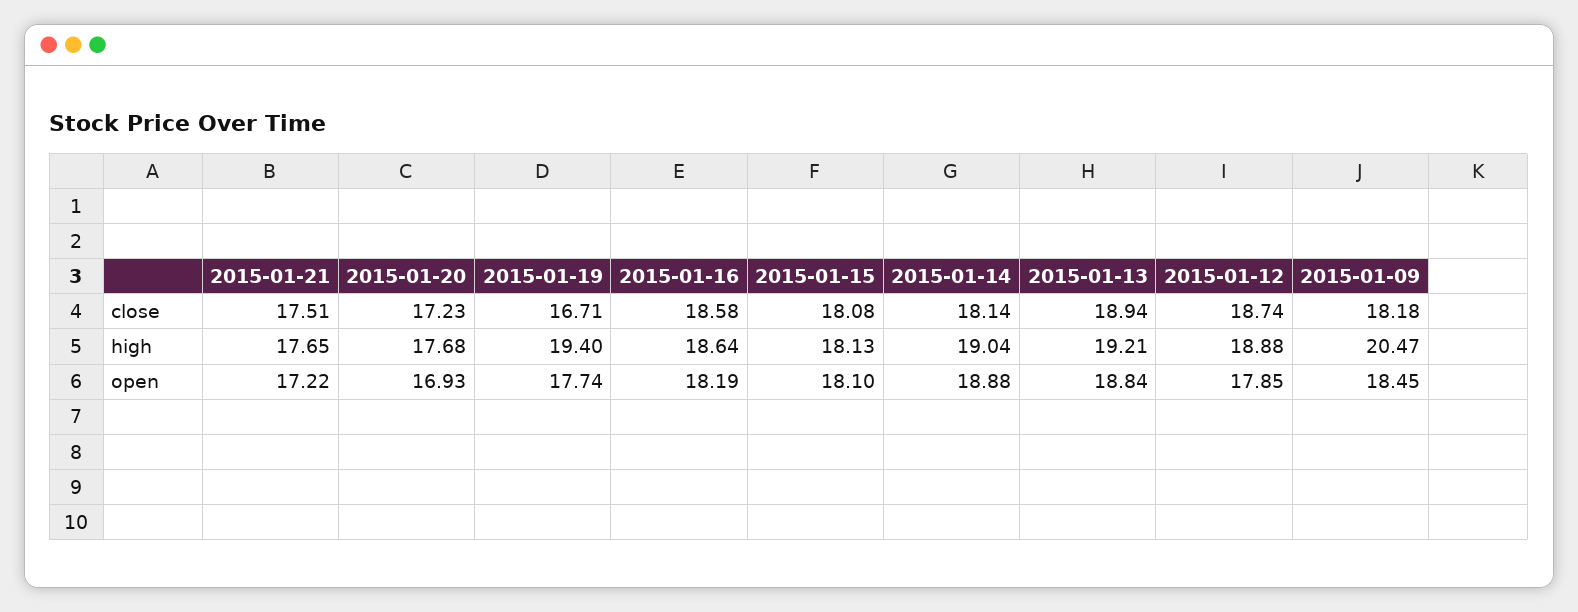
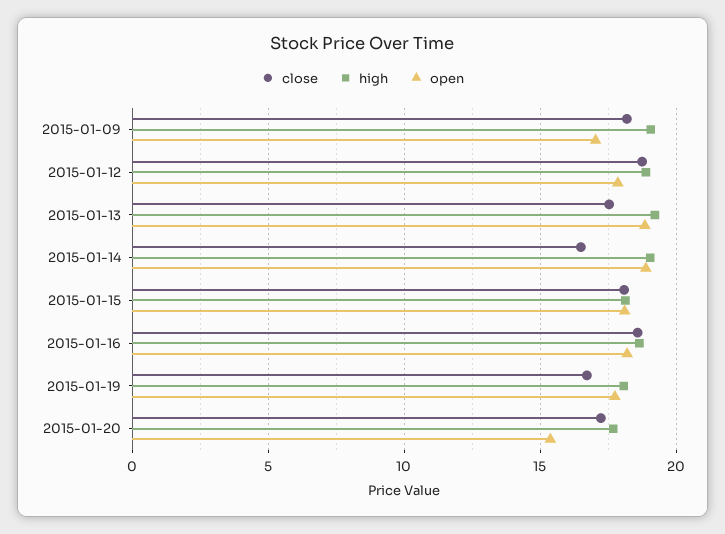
close, 2015-01-21: 17.51 -> none
close, 2015-01-14: 18.14 -> 16.5
close, 2015-01-13: 18.94 -> 17.5
high, 2015-01-21: 17.65 -> none
high, 2015-01-19: 19.4 -> 18
high, 2015-01-09: 20.47 -> 19
open, 2015-01-21: 17.22 -> none
open, 2015-01-20: 16.93 -> 15.5
open, 2015-01-09: 18.45 -> 17

